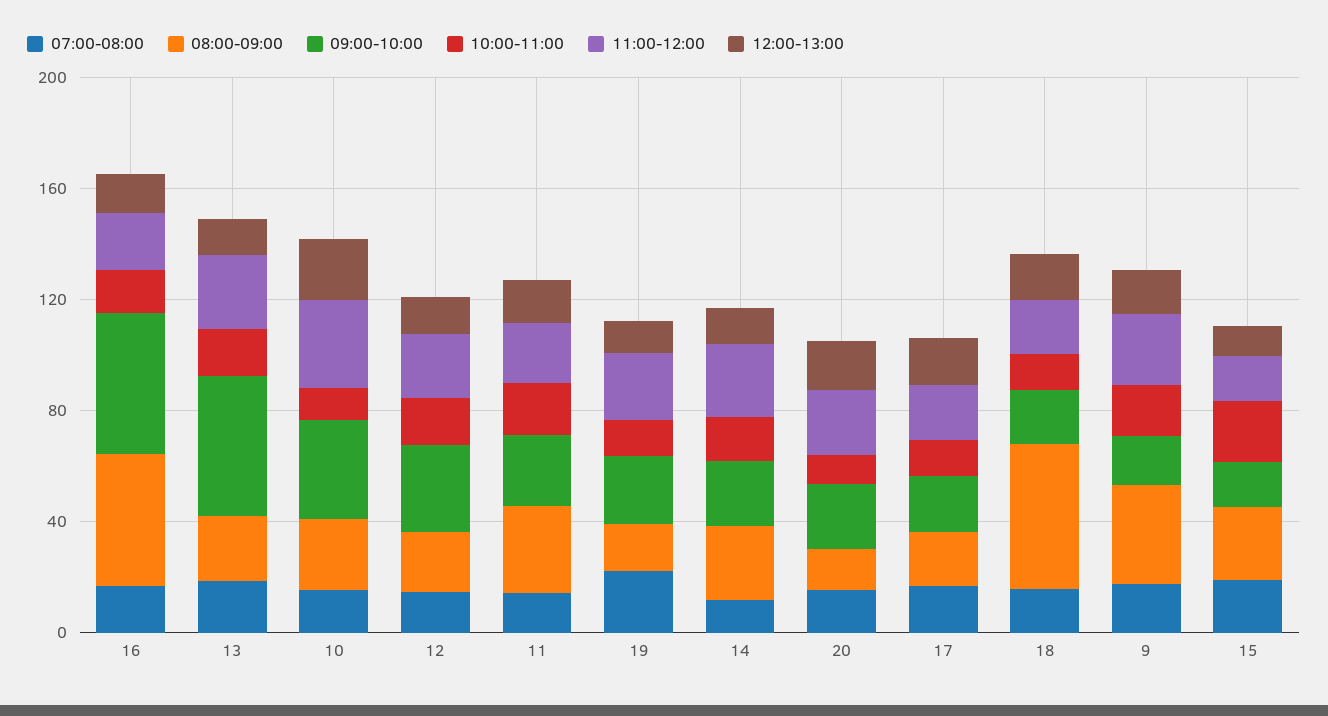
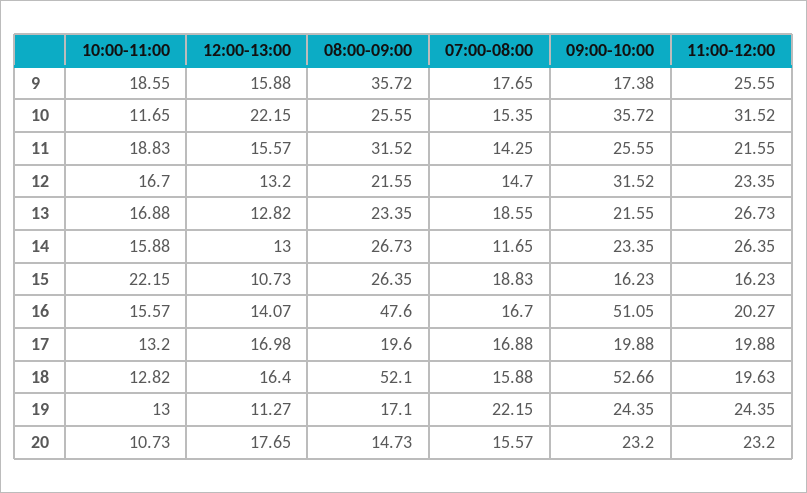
09:00-10:00, 13: 50 -> 21.55
09:00-10:00, 18: 20 -> 52.66

